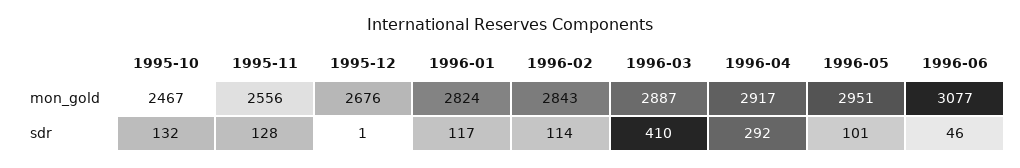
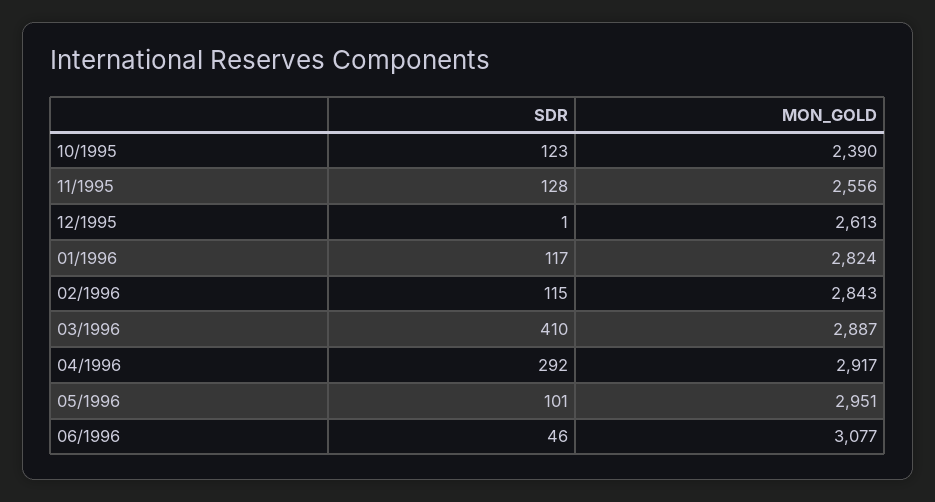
1995-10, mon_gold: 2467 -> 2390
1995-12, mon_gold: 2676 -> 2613
1995-10, sdr: 132 -> 123
1996-02, sdr: 114 -> 115

